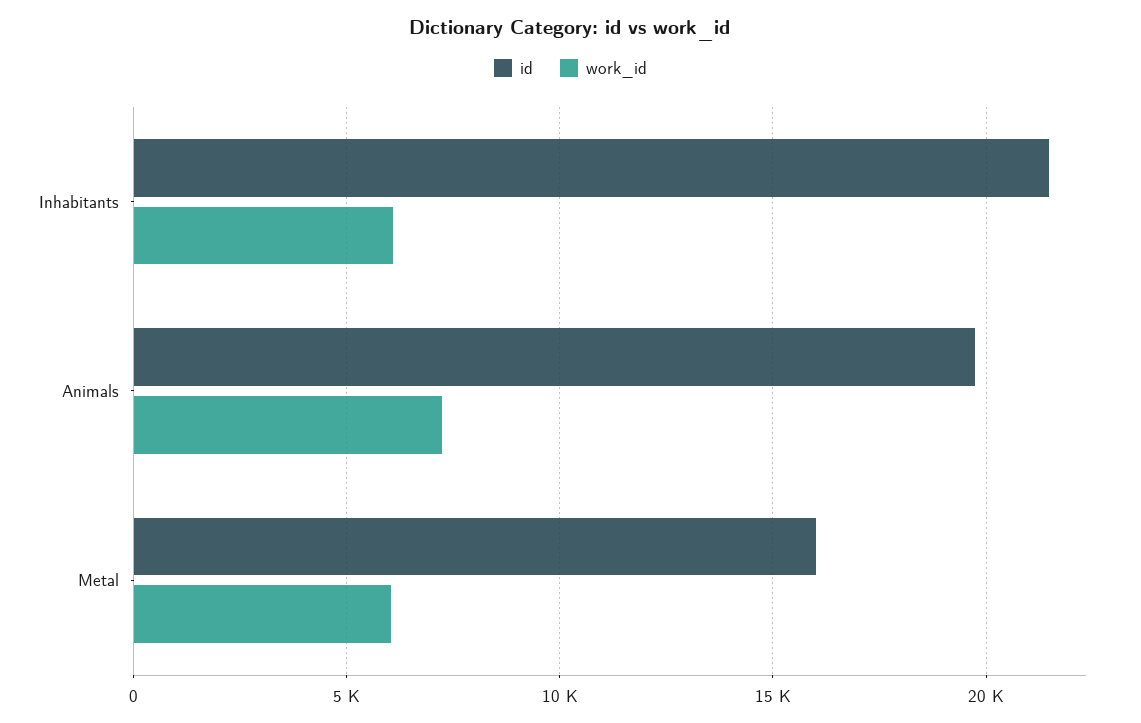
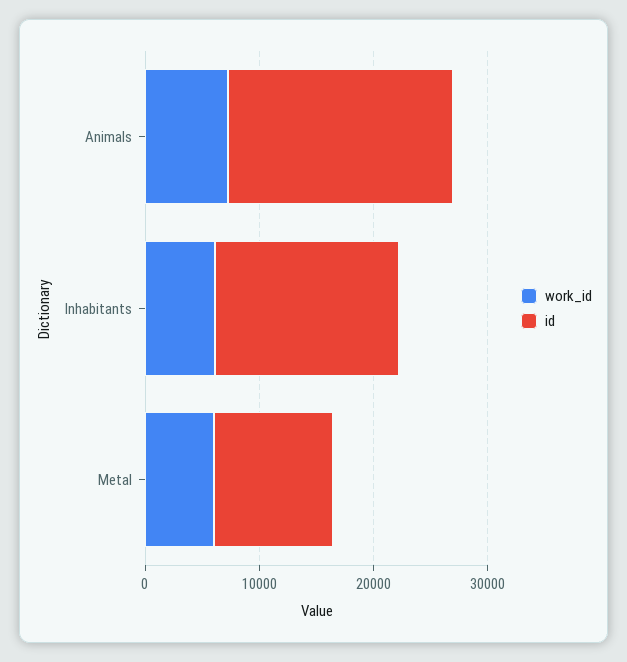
id, Inhabitants: 21500 -> 16000
id, Metal: 16000 -> 10000

